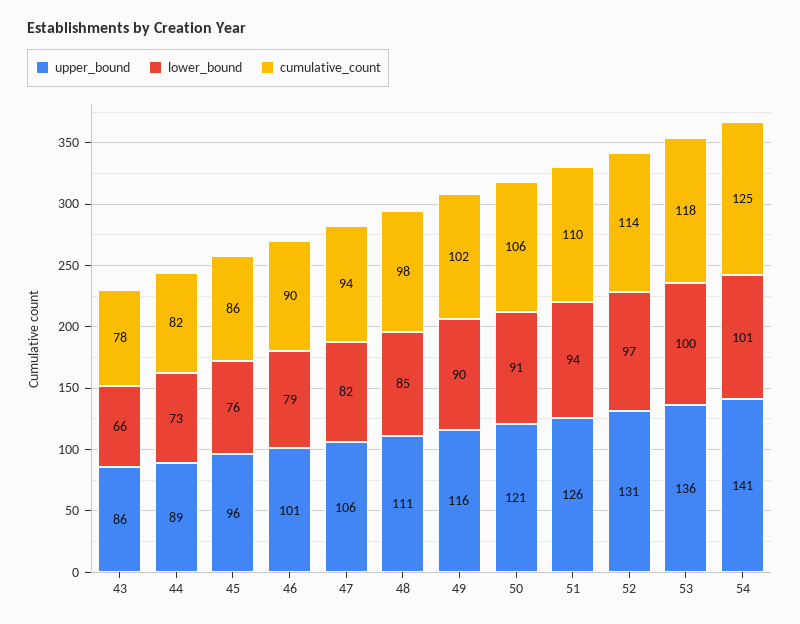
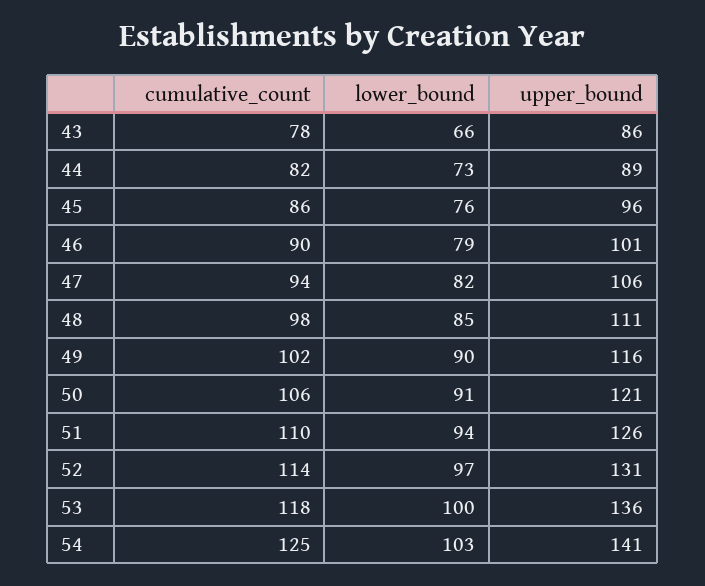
lower_bound, 54: 101 -> 103

